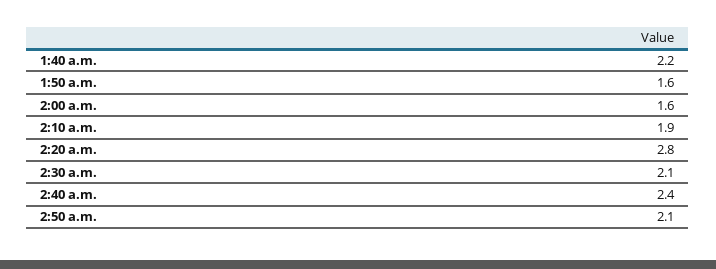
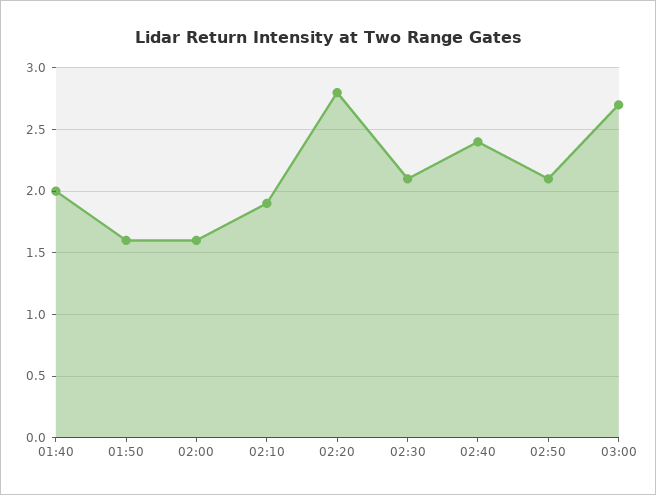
1:40 a.m.: 2.2 -> 2
03:00: none -> 2.7

